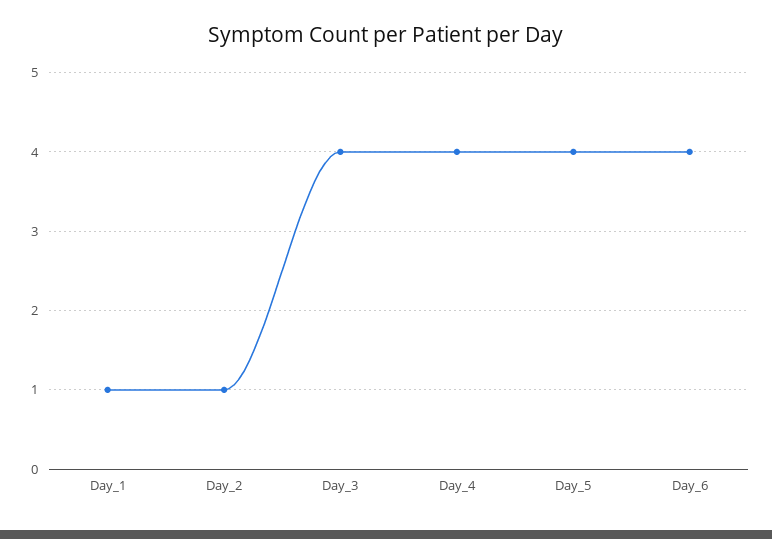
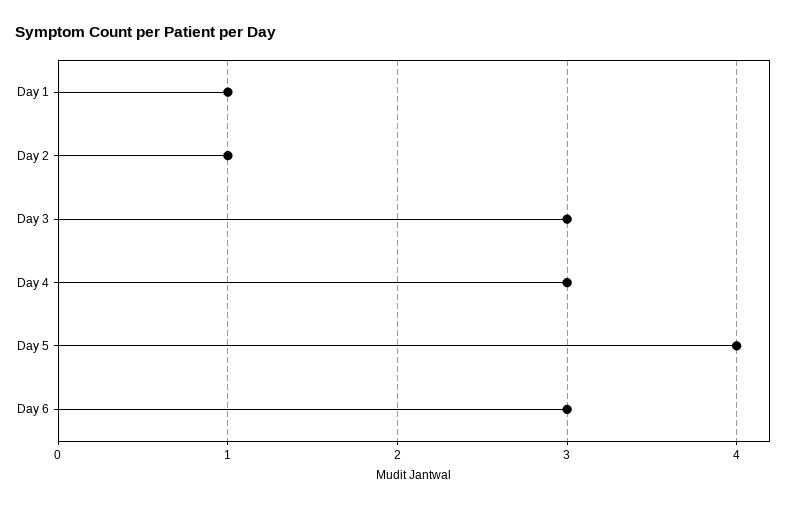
Day_3: 4 -> 3
Day_4: 4 -> 3
Day_6: 4 -> 3

